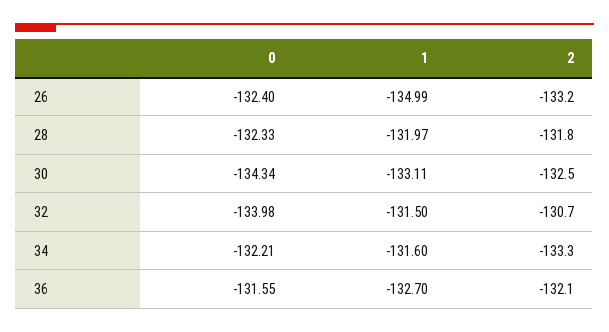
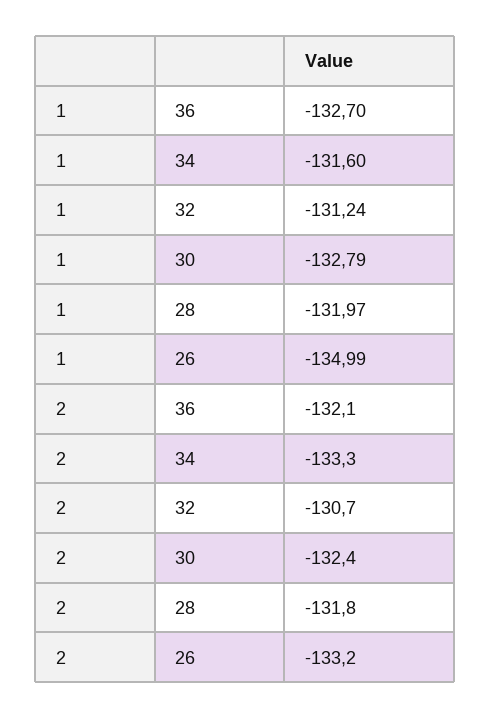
0, 26: -132.4 -> none
0, 28: -132.33 -> none
0, 30: -134.34 -> none
1, 30: -133.11 -> -132.79
2, 30: -132.5 -> -132.4
0, 32: -133.98 -> none
1, 32: -131.5 -> -131.24
0, 34: -132.21 -> none
0, 36: -131.55 -> none

